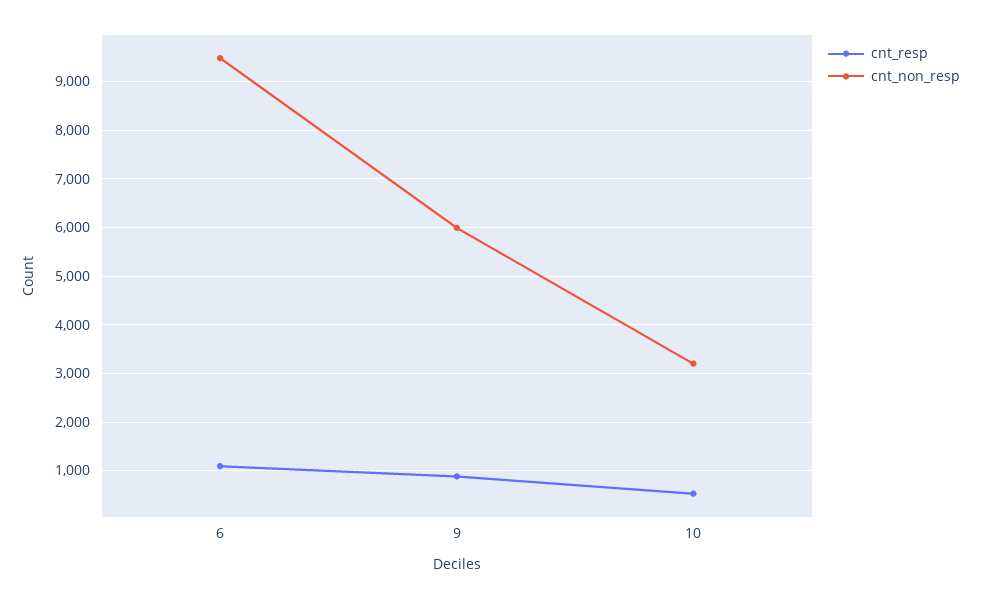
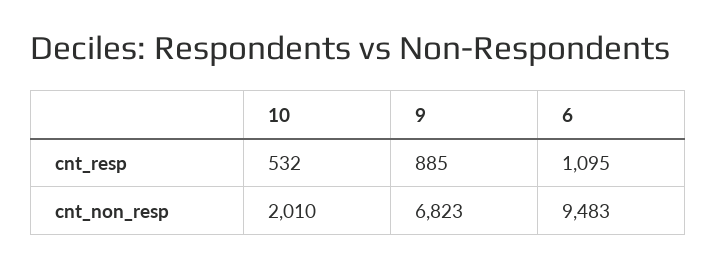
cnt_non_resp, 9: 6000 -> 6823
cnt_non_resp, 10: 3200 -> 2010

